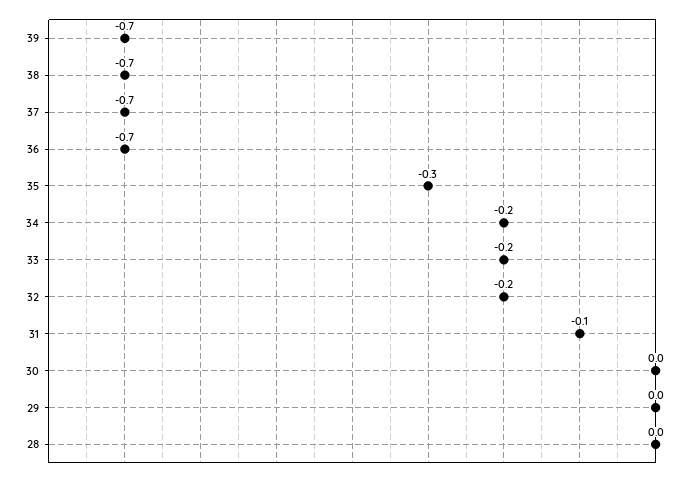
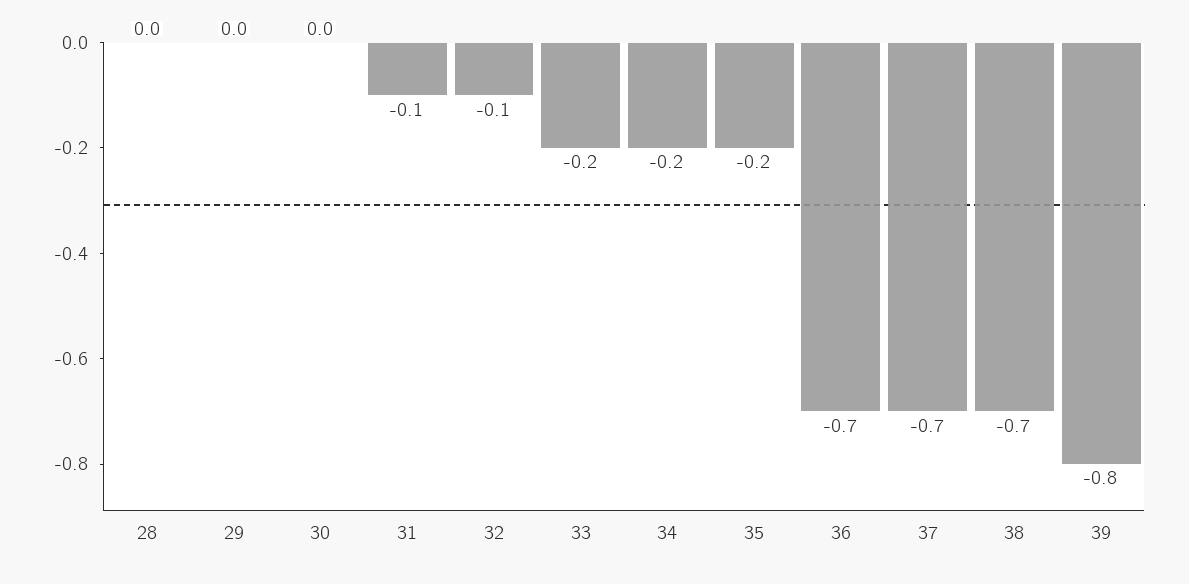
39: -0.7 -> -0.8
35: -0.3 -> -0.2
32: -0.2 -> -0.1

